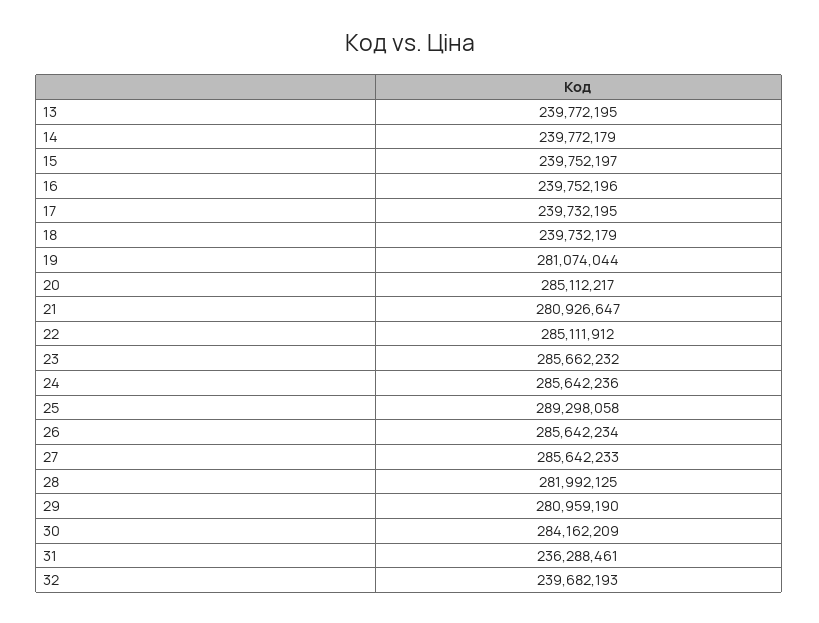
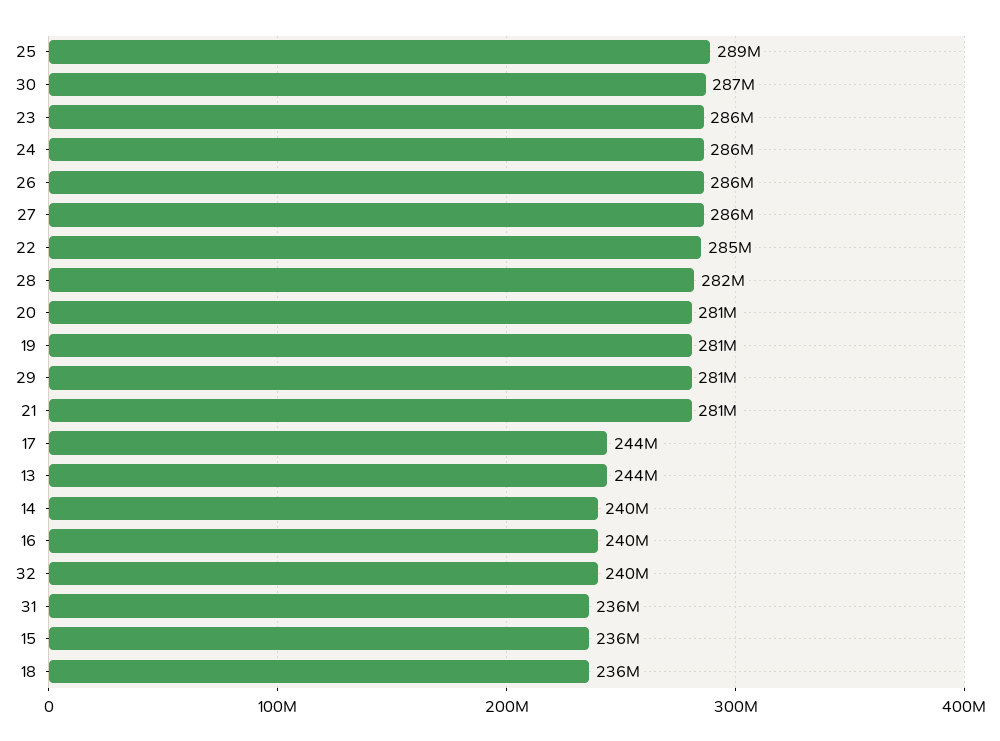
13: 239772195 -> 244000000
15: 239752197 -> 236000000
17: 239732195 -> 244000000
18: 239732179 -> 236000000
20: 285112217 -> 281000000
30: 284162209 -> 287000000

